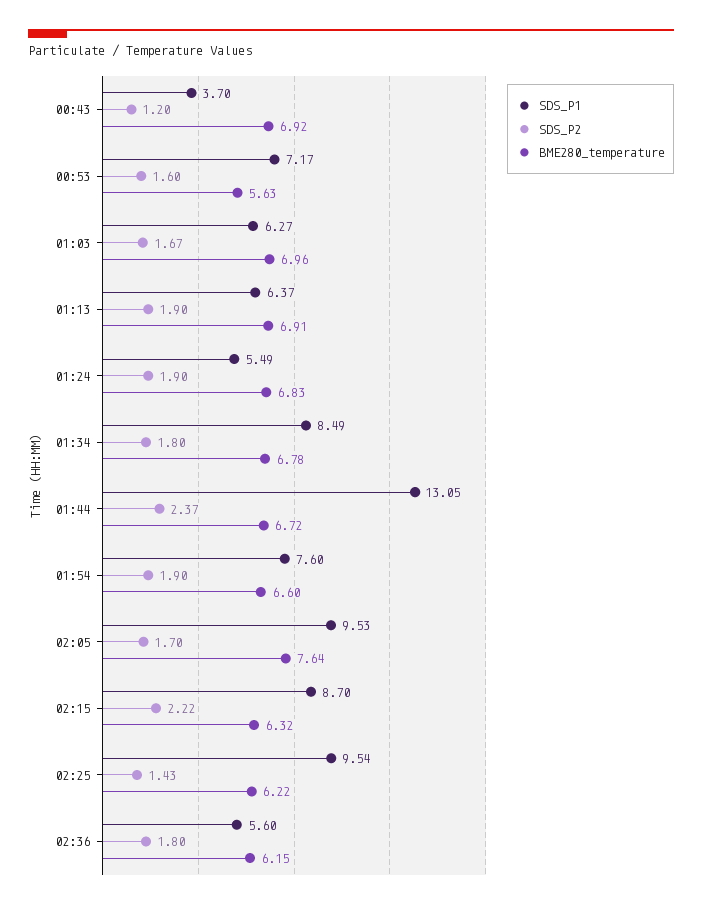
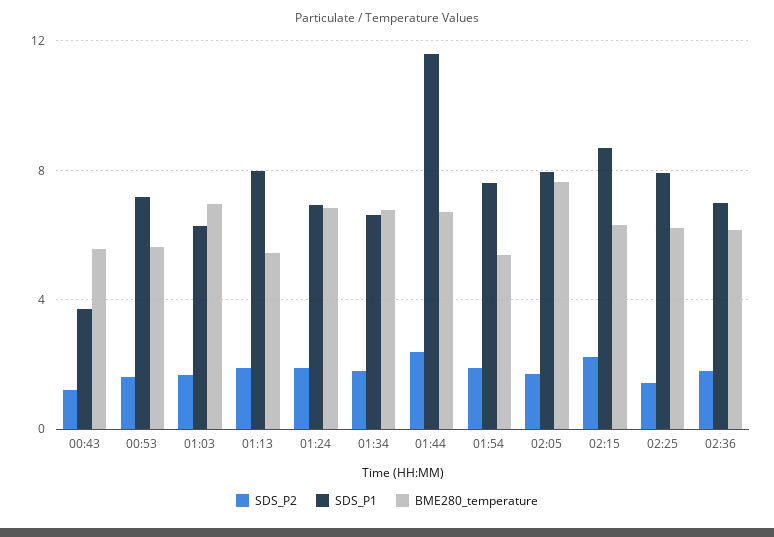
BME280_temperature, 00:43: 6.92 -> 5.5
SDS_P1, 01:13: 6.37 -> 8
BME280_temperature, 01:13: 6.91 -> 5.5
SDS_P1, 01:24: 5.49 -> 7
SDS_P1, 01:34: 8.49 -> 6.5
SDS_P1, 01:44: 13.05 -> 11.5
BME280_temperature, 01:54: 6.6 -> 5.5
SDS_P1, 02:05: 9.53 -> 8
SDS_P1, 02:25: 9.54 -> 8
SDS_P1, 02:36: 5.6 -> 7

